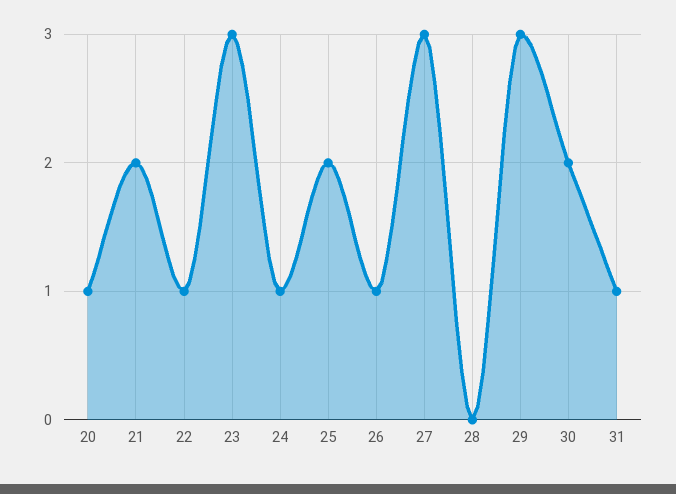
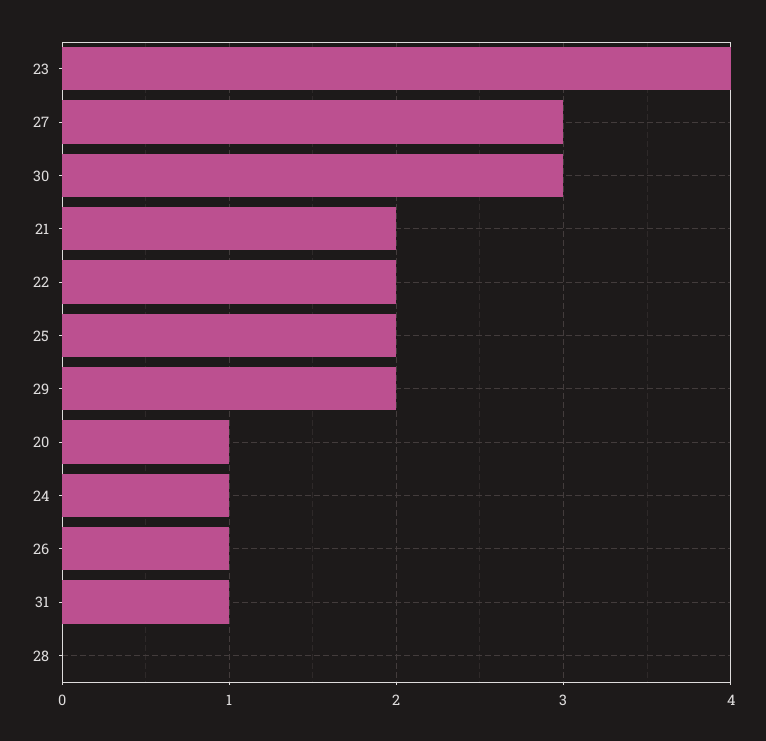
22: 1 -> 2
23: 3 -> 4
29: 3 -> 2
30: 2 -> 3

